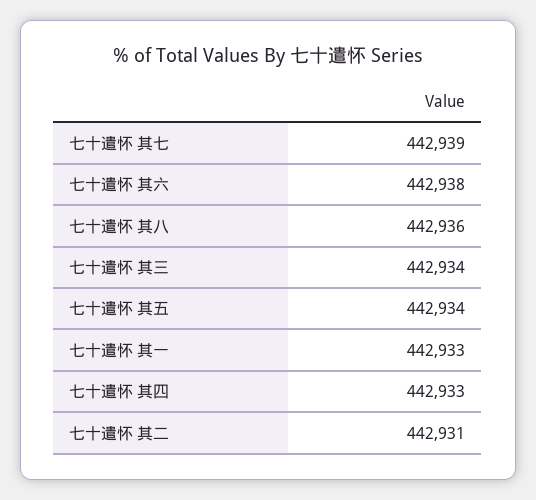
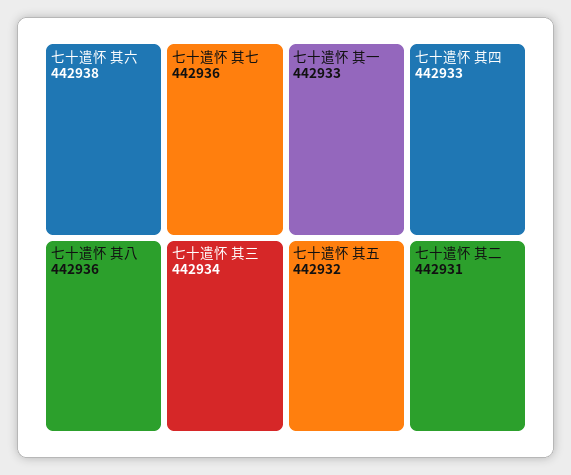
七十遣怀 其七: 442939 -> 442936
七十遣怀 其五: 442934 -> 442932

